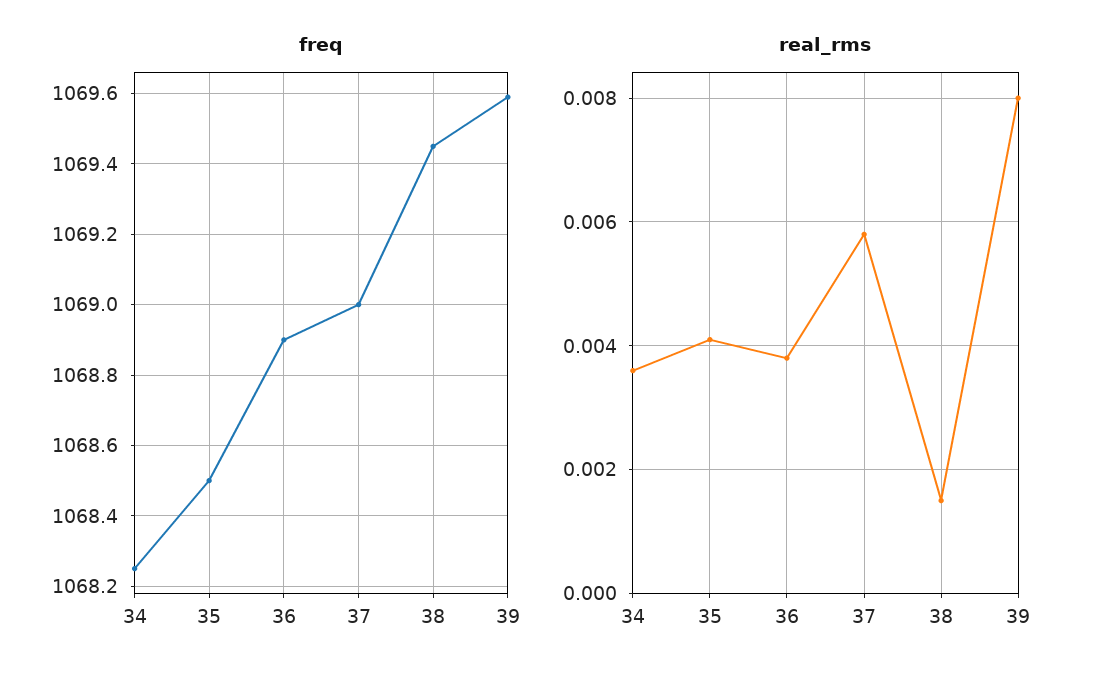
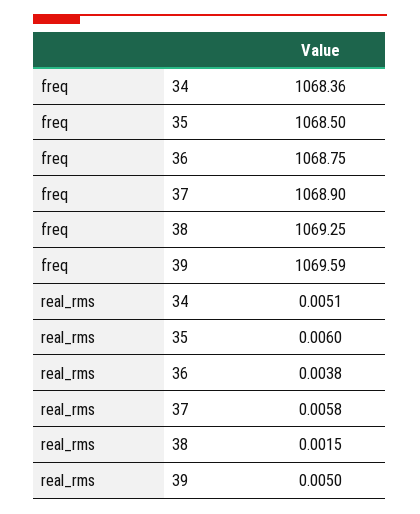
freq, 34: 1068.25 -> 1068.36
freq, 36: 1068.9 -> 1068.75
freq, 37: 1069 -> 1068.9
freq, 38: 1069.45 -> 1069.25
real_rms, 34: 0.0035 -> 0.0051
real_rms, 35: 0.004 -> 0.006
real_rms, 39: 0.008 -> 0.005

